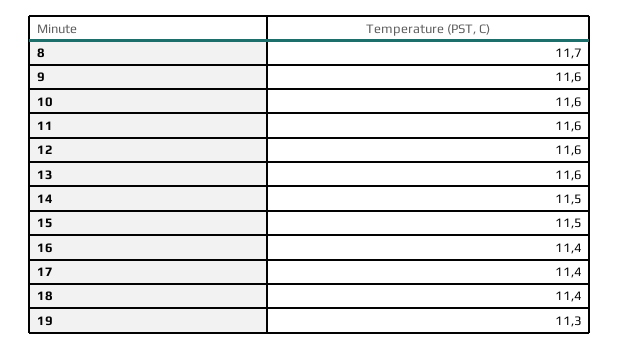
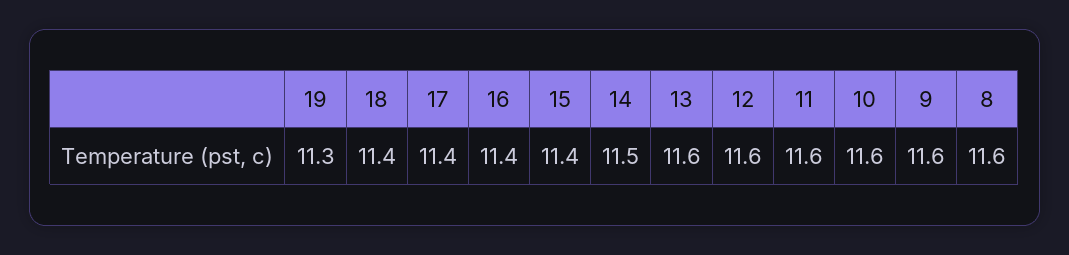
8: 11.7 -> 11.6
15: 11.5 -> 11.4

